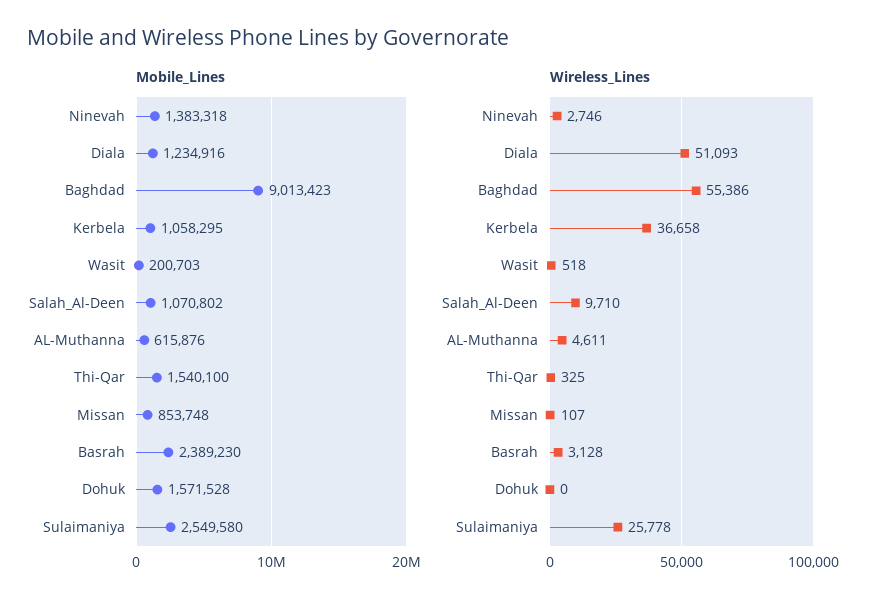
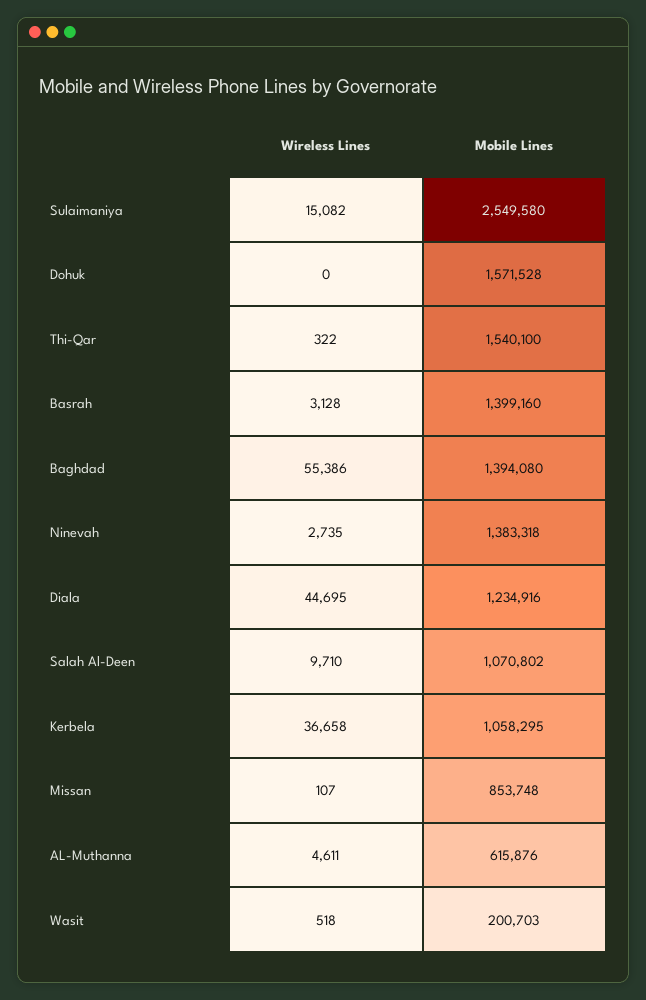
Mobile_Lines, Baghdad: 9013423 -> 1394080
Mobile_Lines, Basrah: 2389230 -> 1399160
Wireless_Lines, Ninevah: 2746 -> 2735
Wireless_Lines, Diala: 51093 -> 44695
Wireless_Lines, Thi-Qar: 325 -> 322
Wireless_Lines, Sulaimaniya: 25778 -> 15082

